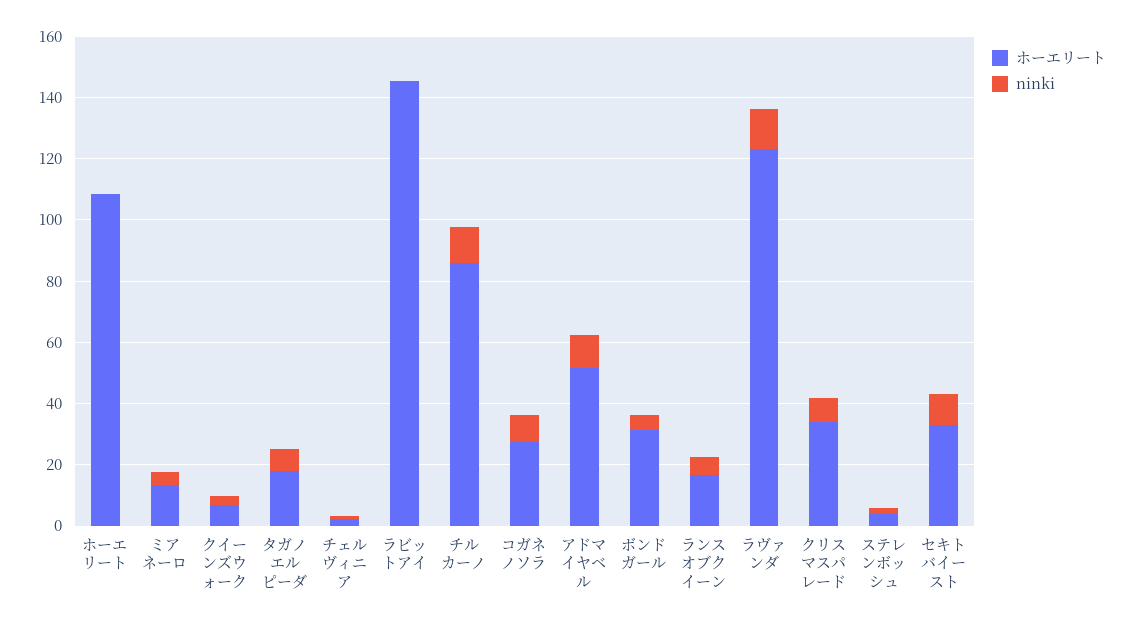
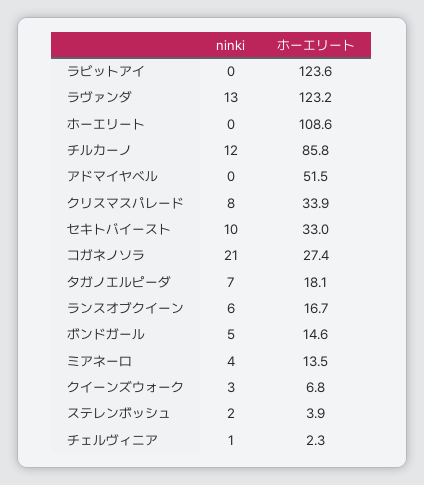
ホーエリート, ラビットアイ: 145 -> 123.6
ninki, コガネノソラ: 10 -> 21
ninki, アドマイヤベル: 10 -> 0
ホーエリート, ボンドガール: 30 -> 14.6

